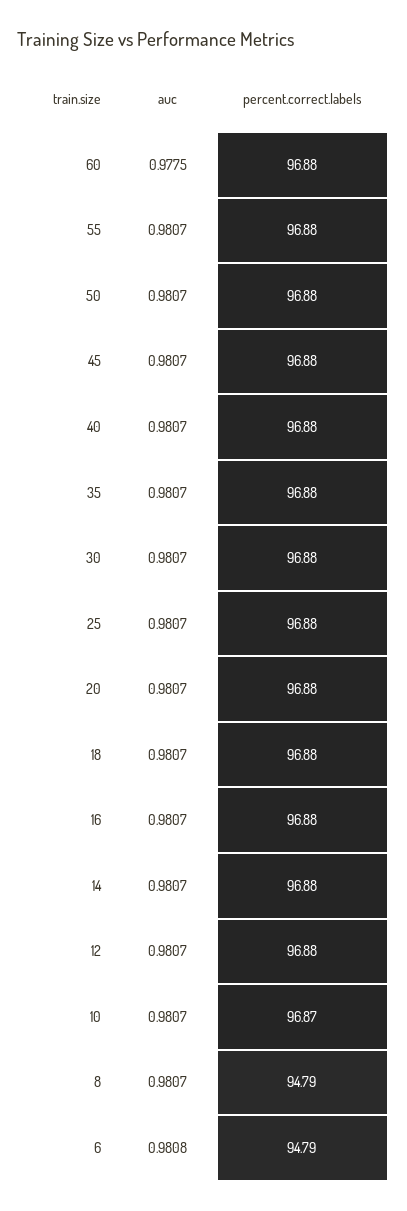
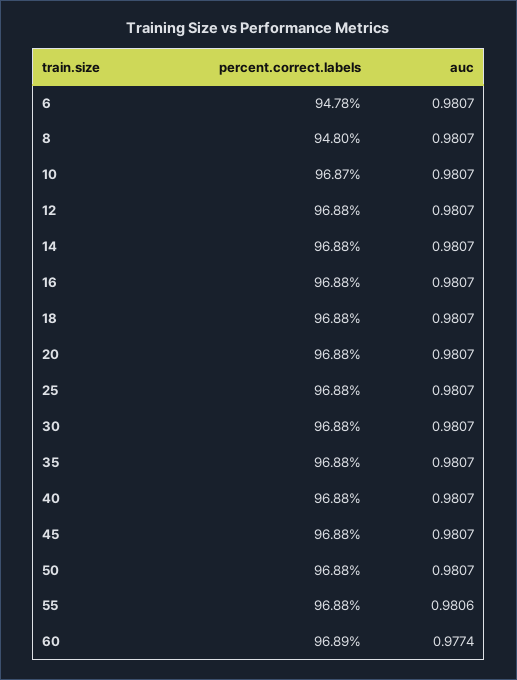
auc, 60: 0.9775 -> 0.9774
percent.correct.labels, 60: 96.88 -> 96.89
auc, 55: 0.9807 -> 0.9806
percent.correct.labels, 8: 94.79 -> 94.8
auc, 6: 0.9808 -> 0.9807
percent.correct.labels, 6: 94.79 -> 94.78

